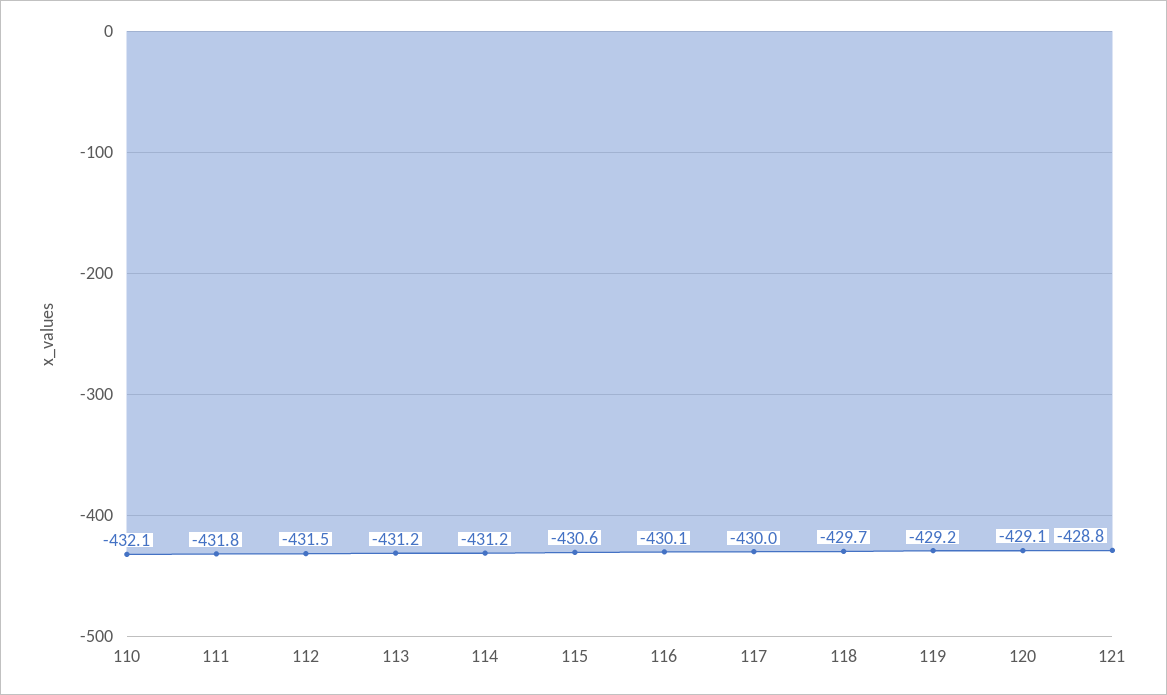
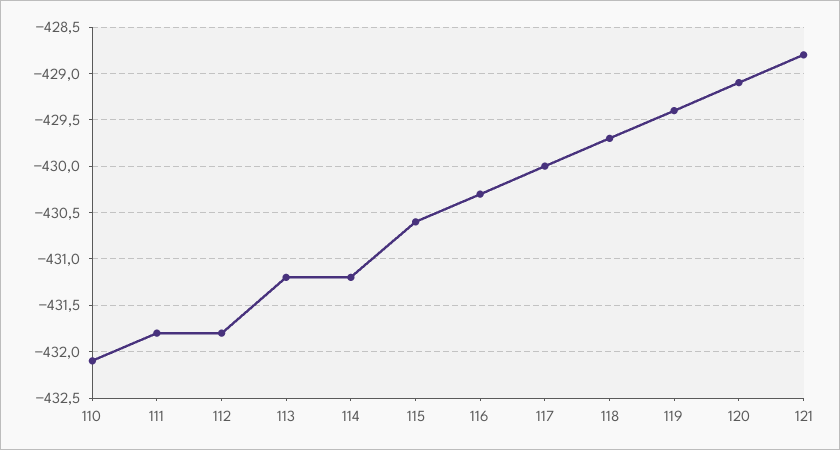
112: -431.5 -> -431.8
116: -430.1 -> -430.3
119: -429.2 -> -429.4

